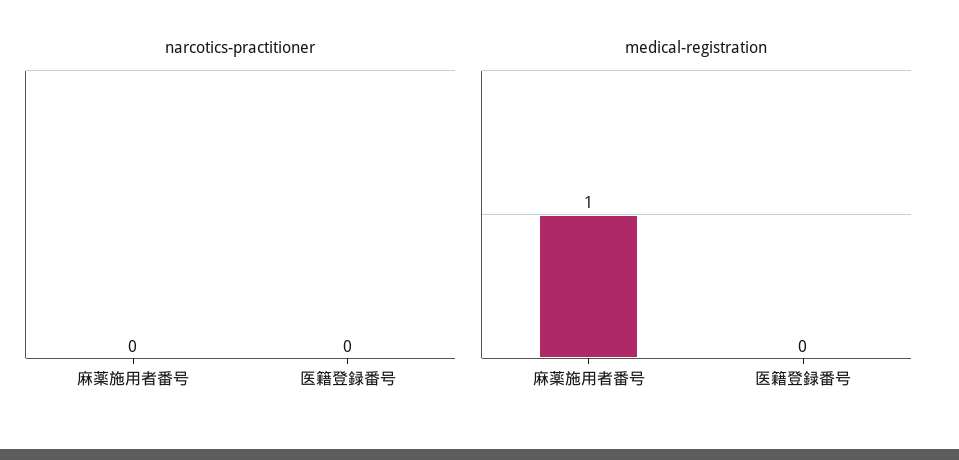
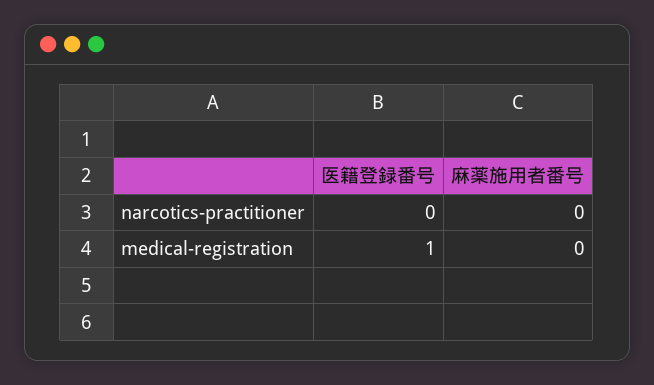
medical-registration, 麻薬施用者番号: 1 -> 0
medical-registration, 医籍登録番号: 0 -> 1

